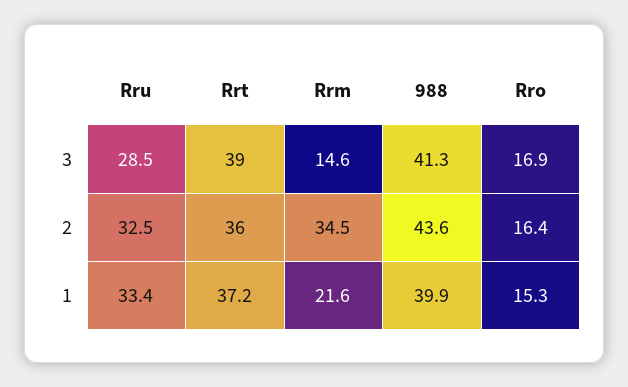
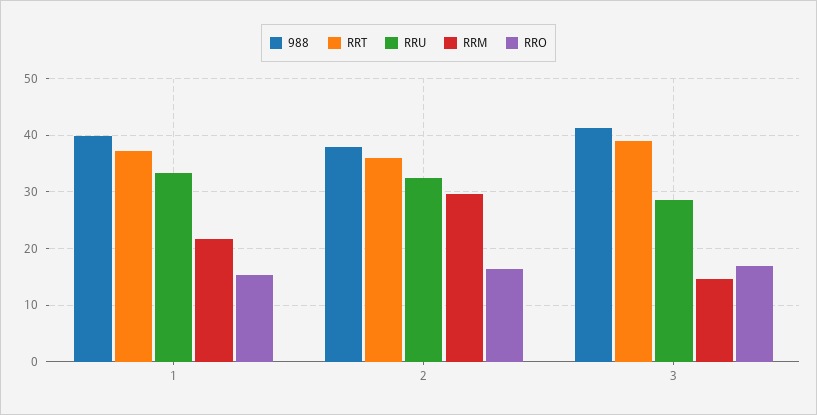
Rrm, 2: 34.5 -> 30
988, 2: 43.6 -> 38

